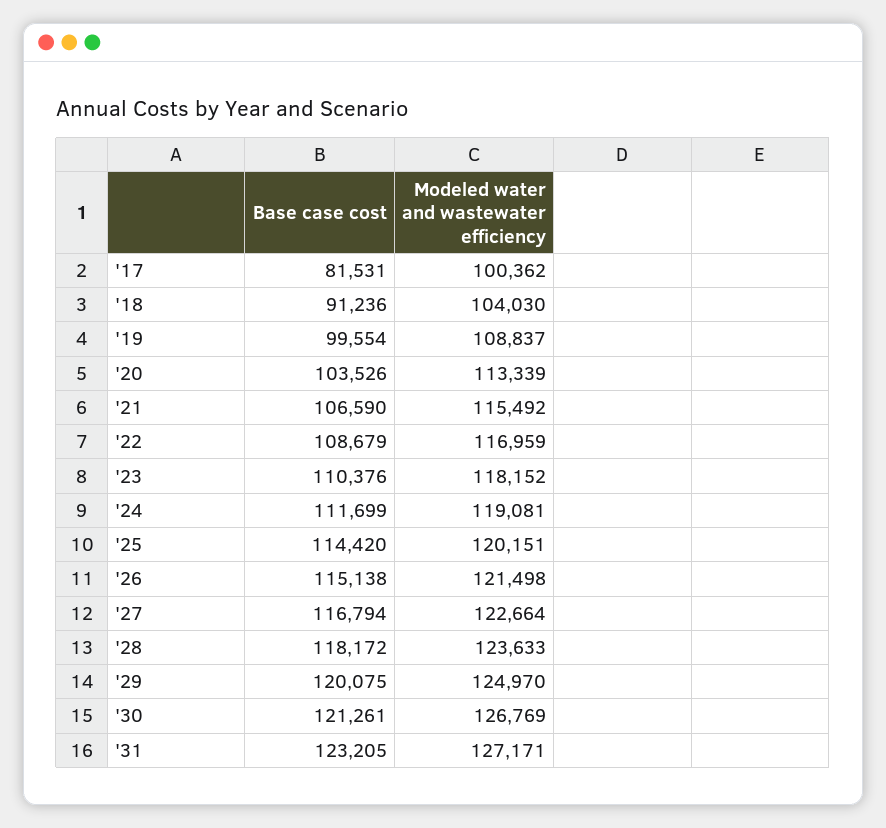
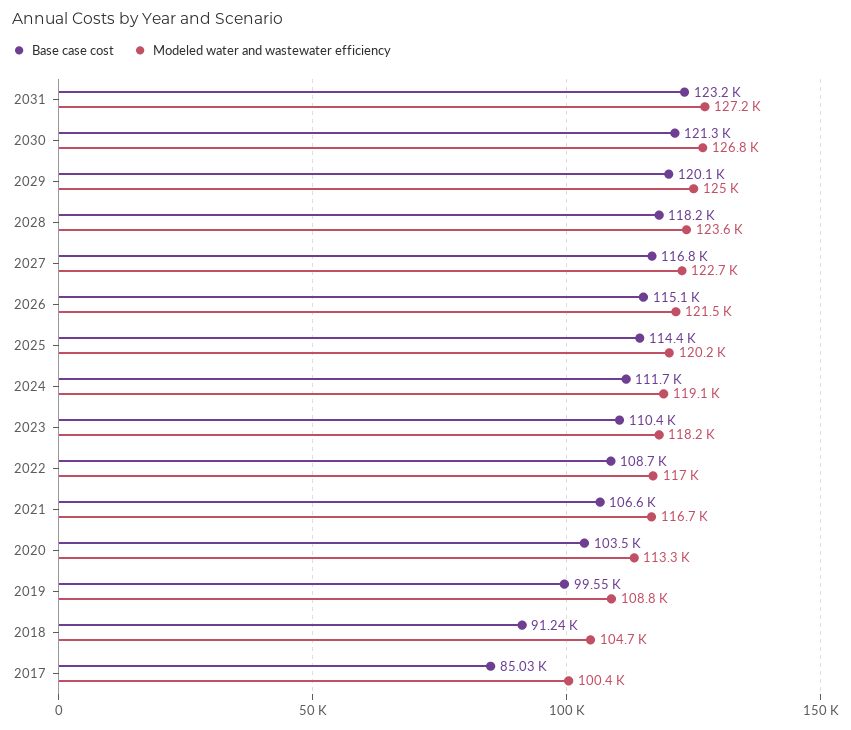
Base case cost, '17: 81531 -> 85030
Modeled water and wastewater efficiency, '18: 104030 -> 104700
Modeled water and wastewater efficiency, '21: 115492 -> 116700

